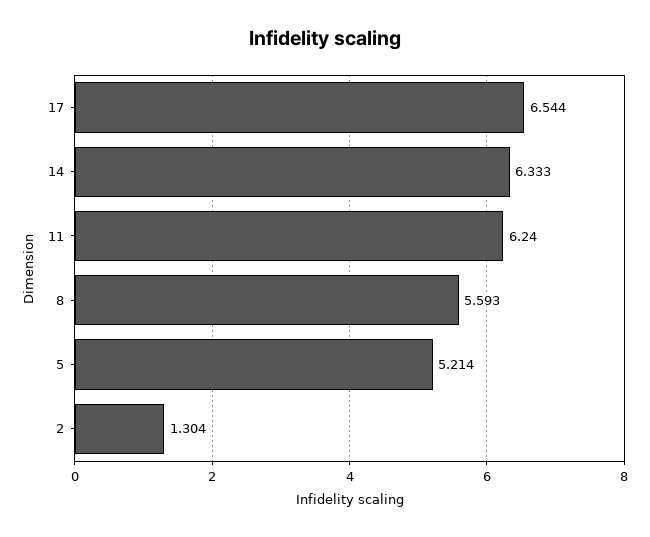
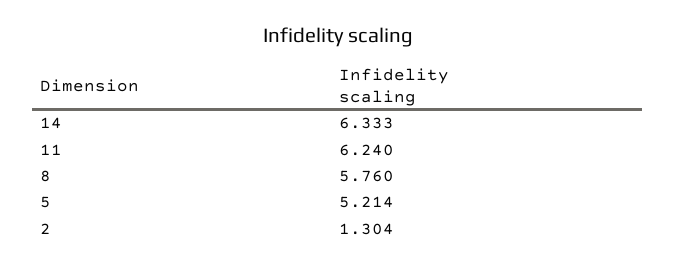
17: 6.544 -> none
8: 5.593 -> 5.76

